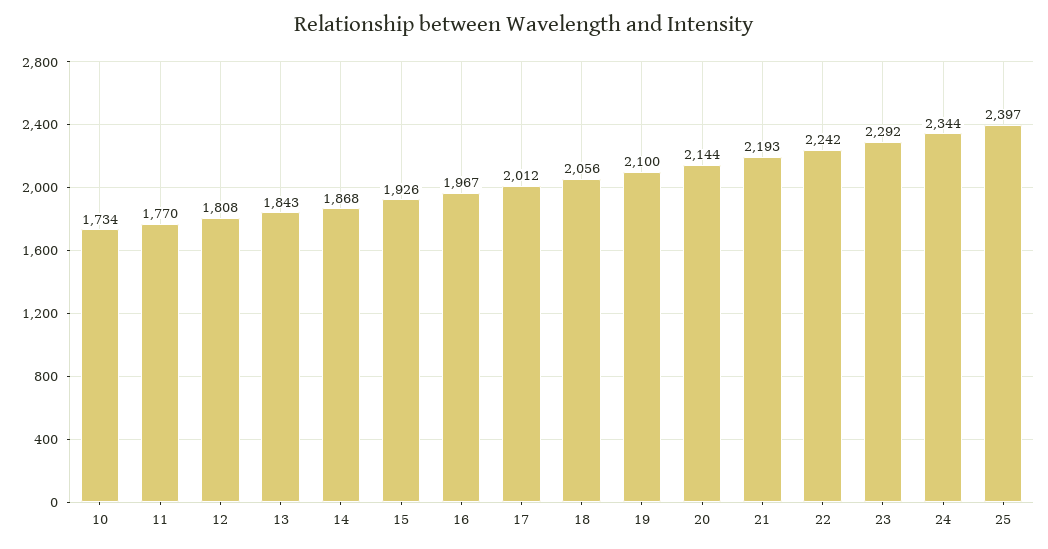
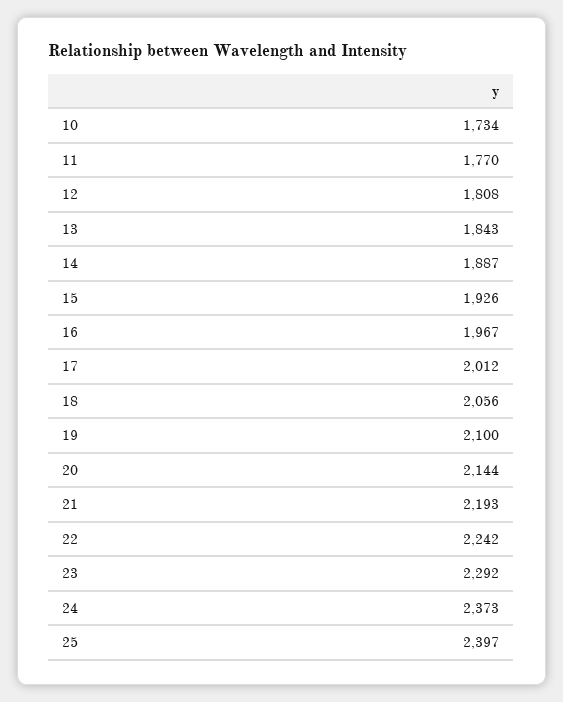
14: 1868 -> 1887
24: 2344 -> 2373

